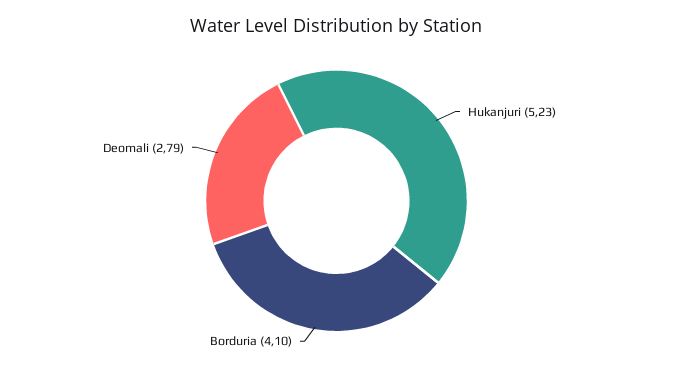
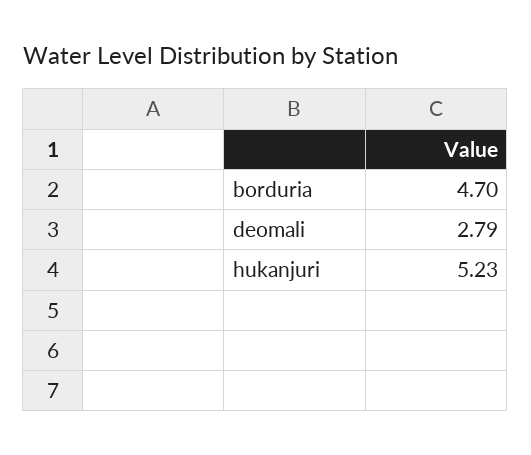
Borduria: 4.1 -> 4.7

